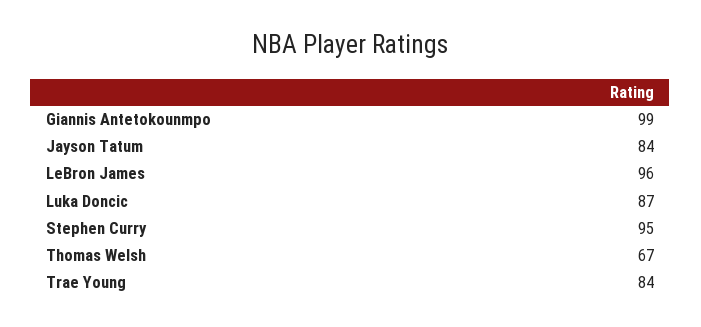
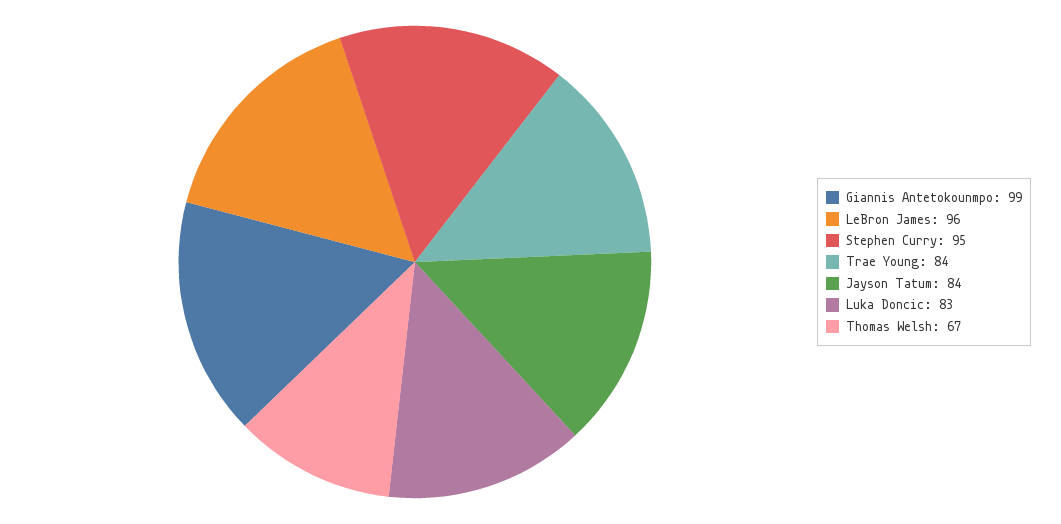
Luka Doncic: 87 -> 83

